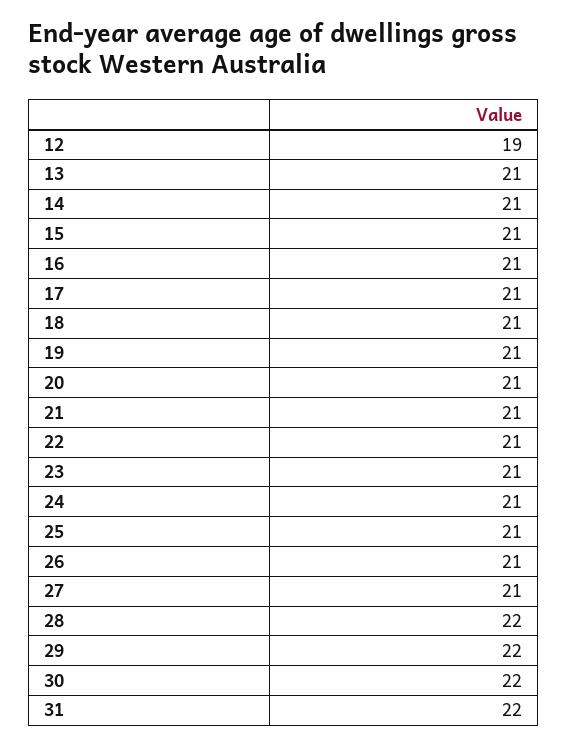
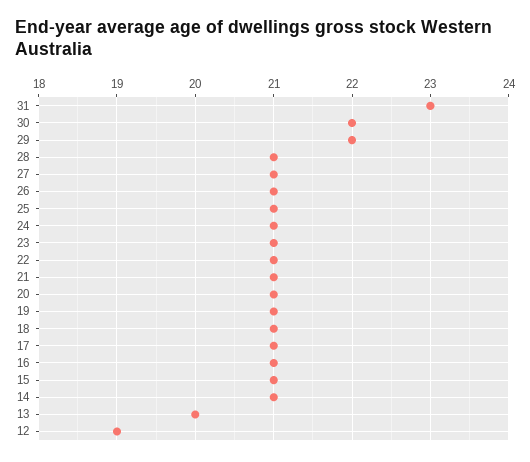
13: 21 -> 20
28: 22 -> 21
31: 22 -> 23

